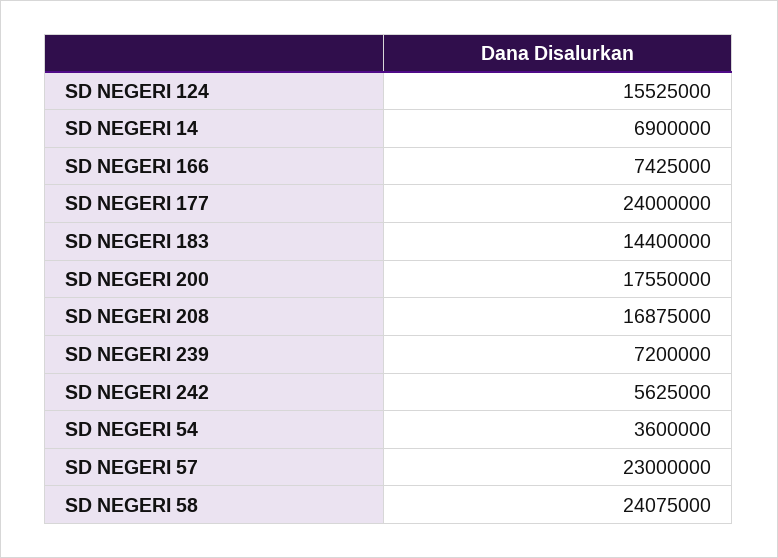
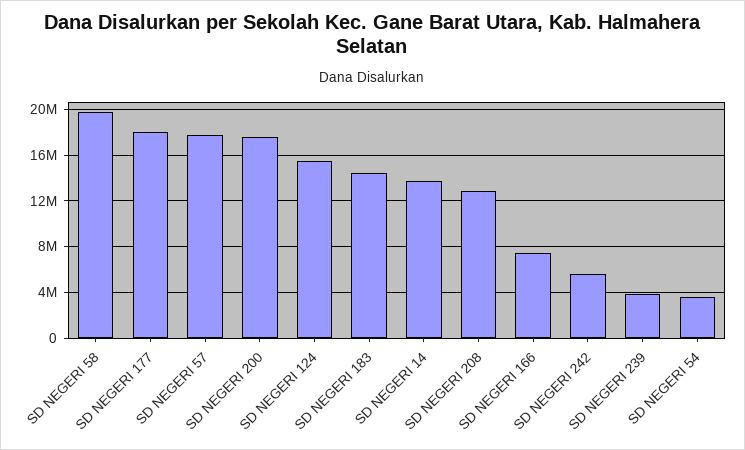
SD NEGERI 14: 6900000 -> 14000000
SD NEGERI 177: 24000000 -> 18000000
SD NEGERI 208: 16875000 -> 13000000
SD NEGERI 239: 7200000 -> 4000000
SD NEGERI 57: 23000000 -> 18000000
SD NEGERI 58: 24075000 -> 20000000

